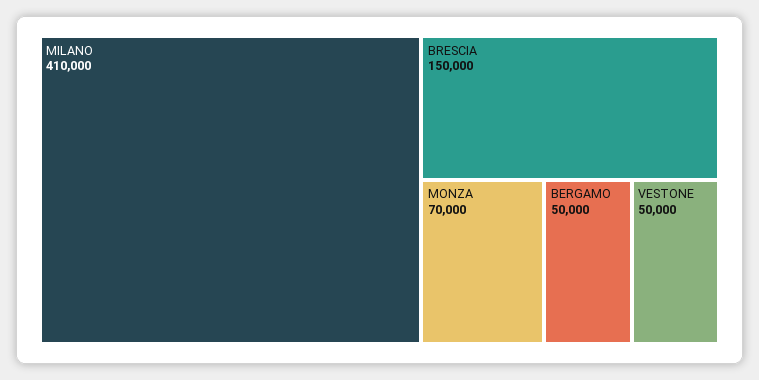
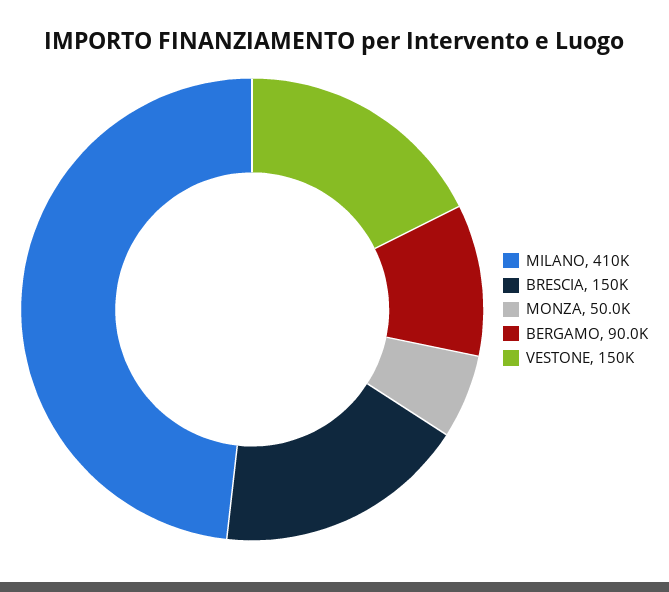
MONZA: 70000 -> 50000
BERGAMO: 50000 -> 90000
VESTONE: 50000 -> 150000

